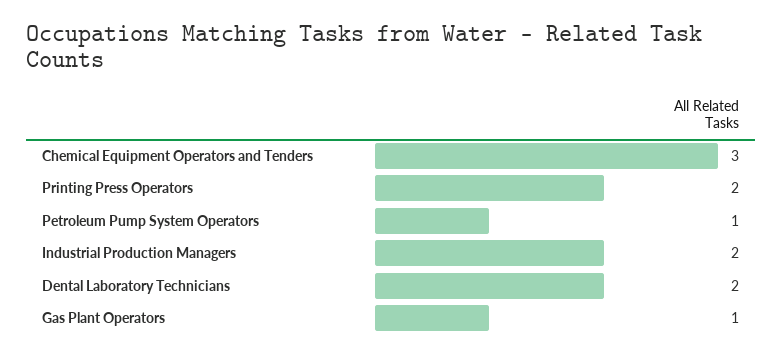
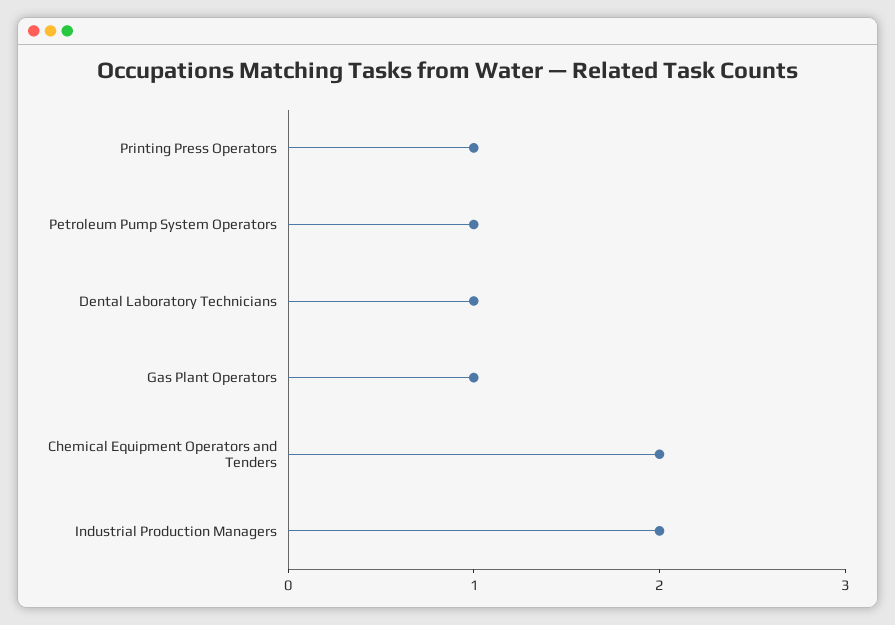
Chemical Equipment Operators and Tenders: 3 -> 2
Printing Press Operators: 2 -> 1
Dental Laboratory Technicians: 2 -> 1

